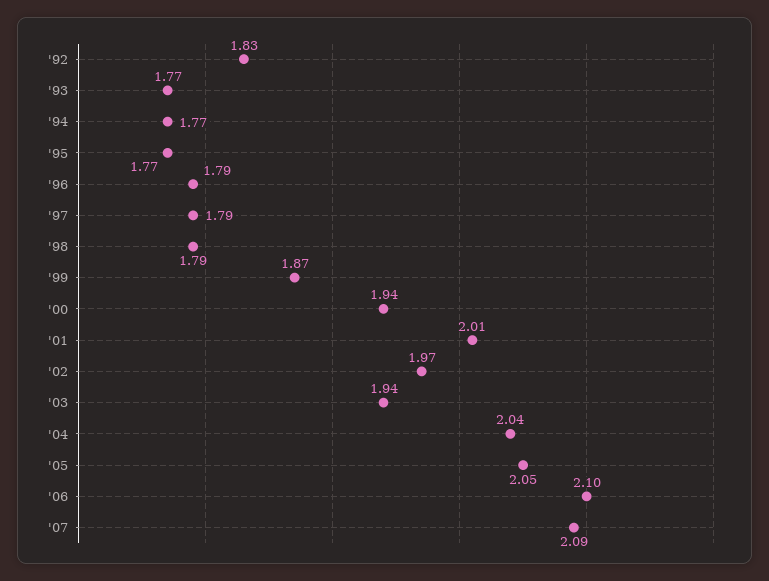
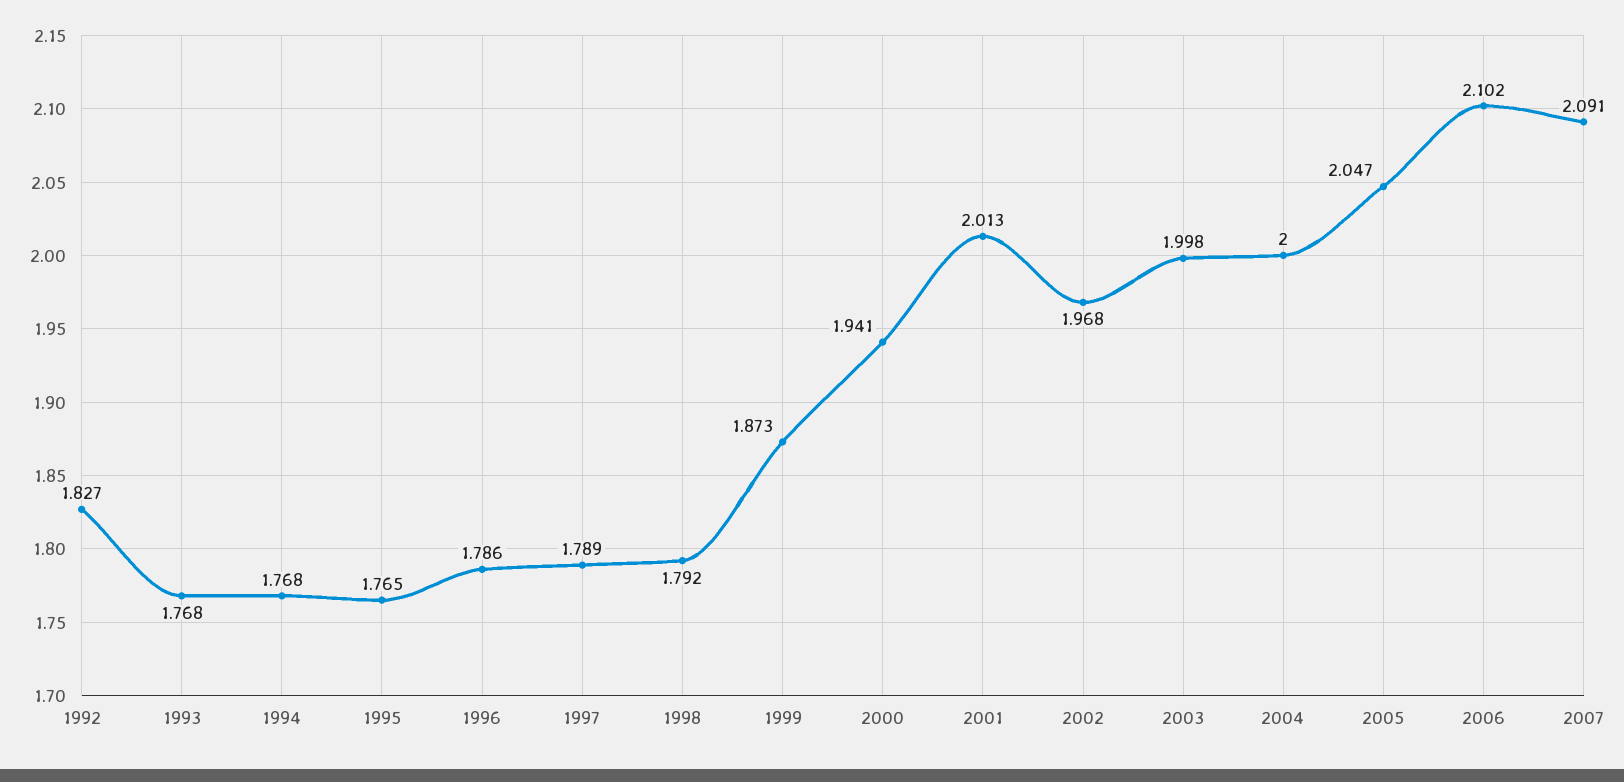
'03: 1.94 -> 1.998
'04: 2.04 -> 2

